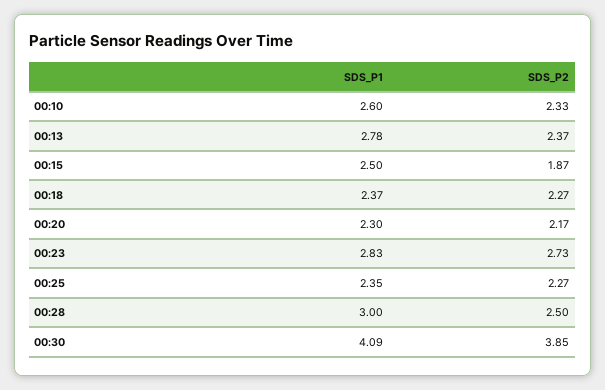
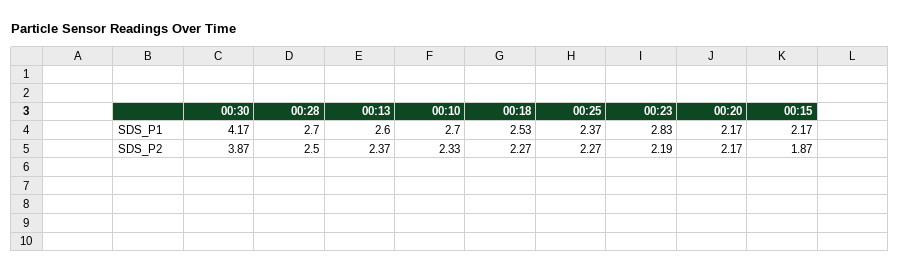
SDS_P1, 00:10: 2.6 -> 2.7
SDS_P1, 00:13: 2.78 -> 2.6
SDS_P1, 00:15: 2.5 -> 2.17
SDS_P1, 00:18: 2.37 -> 2.53
SDS_P1, 00:20: 2.3 -> 2.17
SDS_P2, 00:23: 2.73 -> 2.19
SDS_P1, 00:25: 2.35 -> 2.37
SDS_P1, 00:28: 3 -> 2.7
SDS_P1, 00:30: 4.09 -> 4.17
SDS_P2, 00:30: 3.85 -> 3.87

